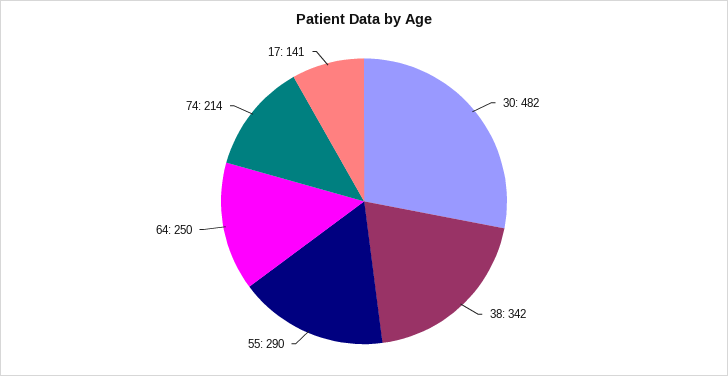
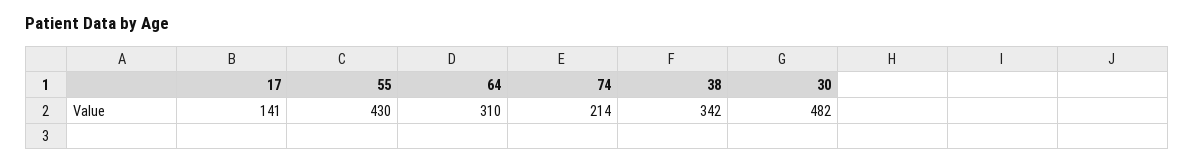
55: 290 -> 430
64: 250 -> 310

